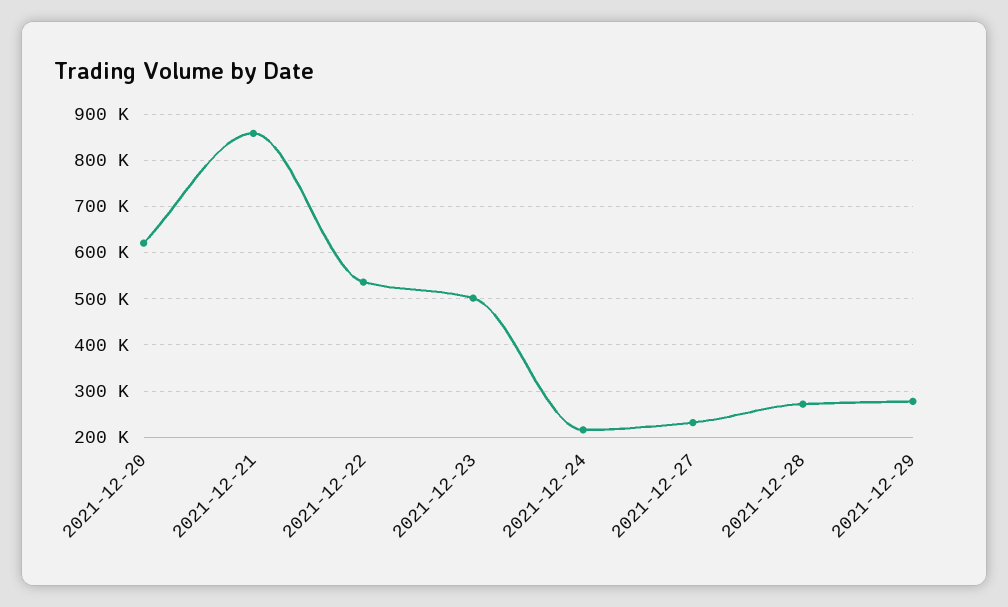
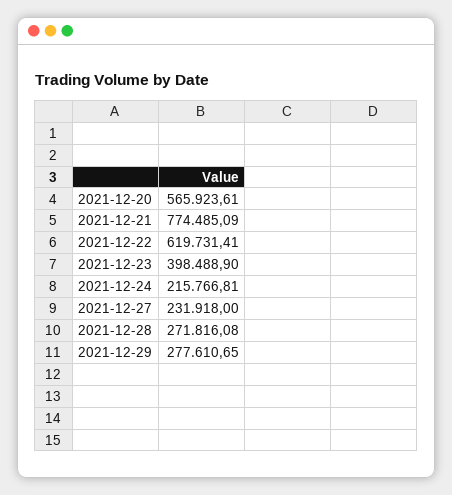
2021-12-20: 620000 -> 565923.61
2021-12-21: 860000 -> 774485.09
2021-12-22: 540000 -> 619731.41
2021-12-23: 500000 -> 398488.9

